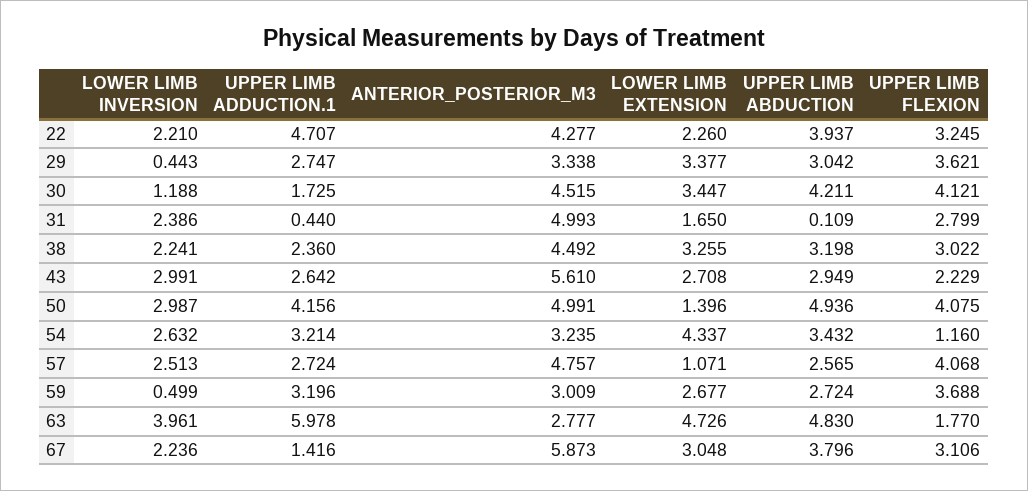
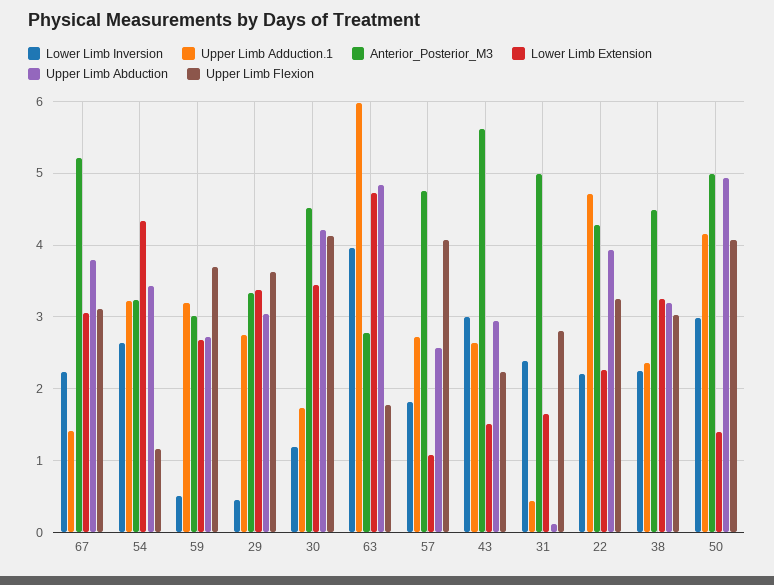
LOWER LIMB EXTENSION, 43: 2.708 -> 1.5
LOWER LIMB INVERSION, 57: 2.513 -> 1.8
ANTERIOR_POSTERIOR_M3, 67: 5.873 -> 5.2

